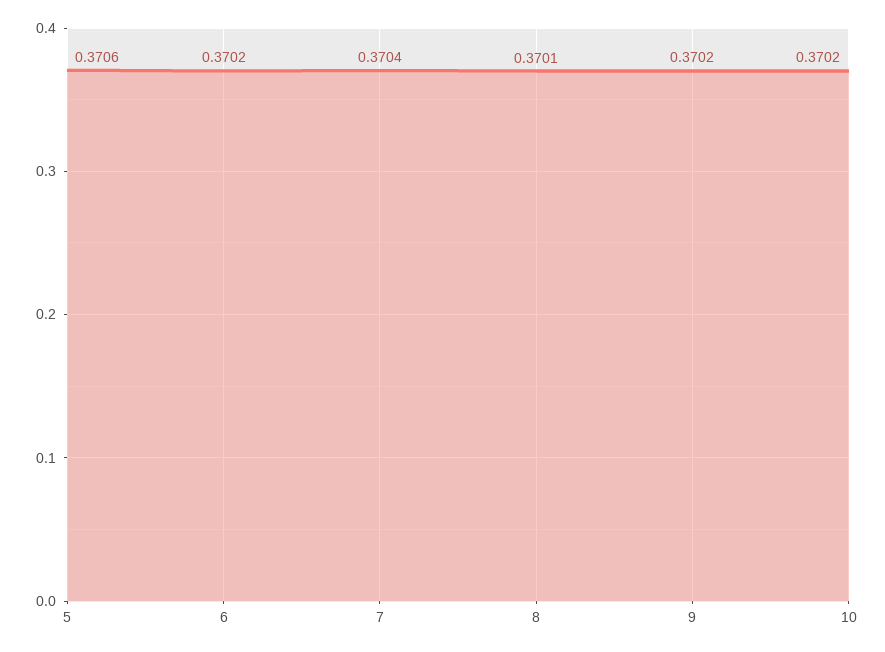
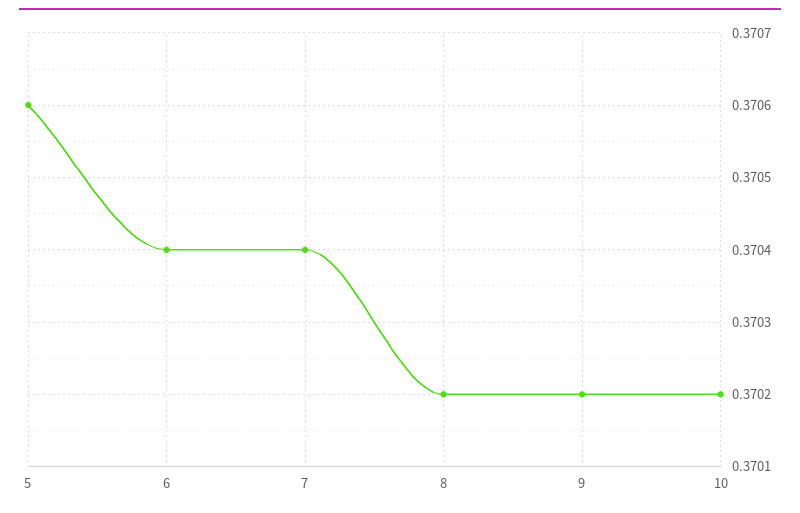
6: 0.3702 -> 0.3704
8: 0.3701 -> 0.3702

